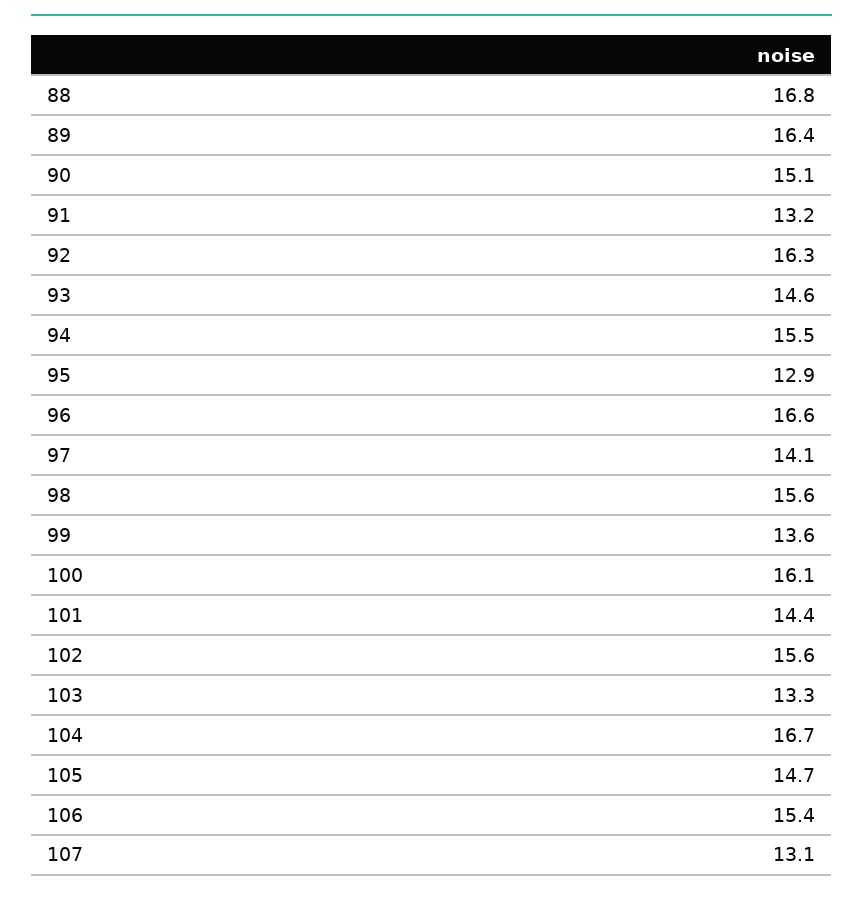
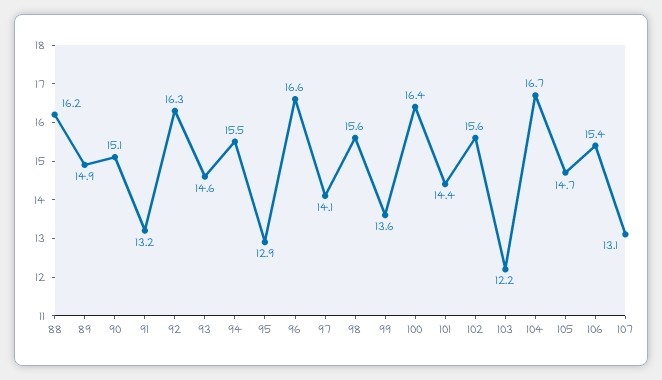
88: 16.8 -> 16.2
89: 16.4 -> 14.9
100: 16.1 -> 16.4
103: 13.3 -> 12.2

